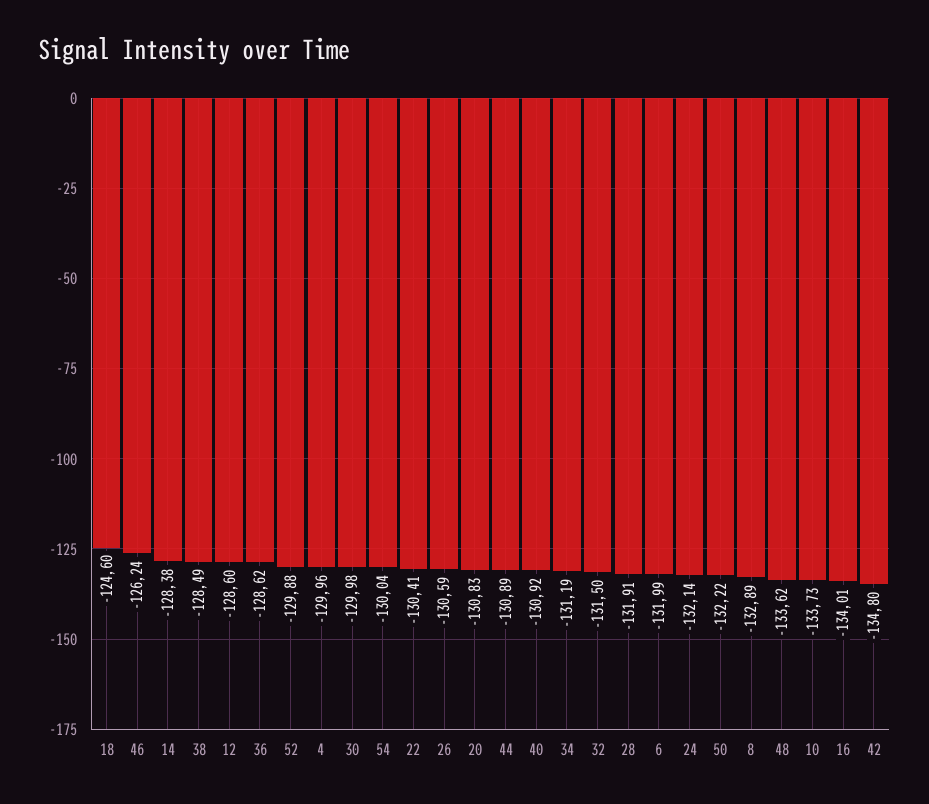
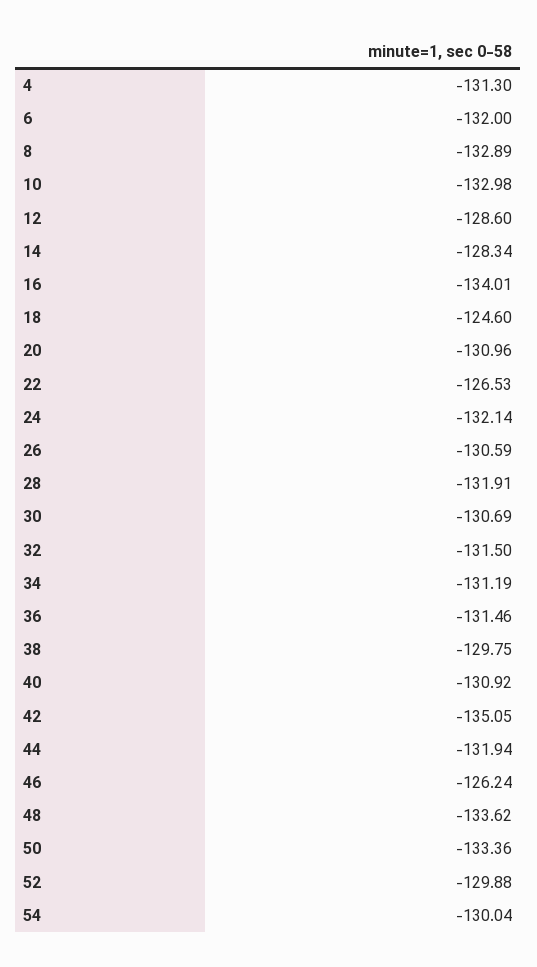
14: -128.38 -> -128.34
38: -128.49 -> -129.75
36: -128.62 -> -131.46
4: -129.96 -> -131.3
30: -129.98 -> -130.69
22: -130.41 -> -126.53
20: -130.83 -> -130.96
44: -130.89 -> -131.94
6: -131.99 -> -132
50: -132.22 -> -133.36
10: -133.73 -> -132.98
42: -134.8 -> -135.05

